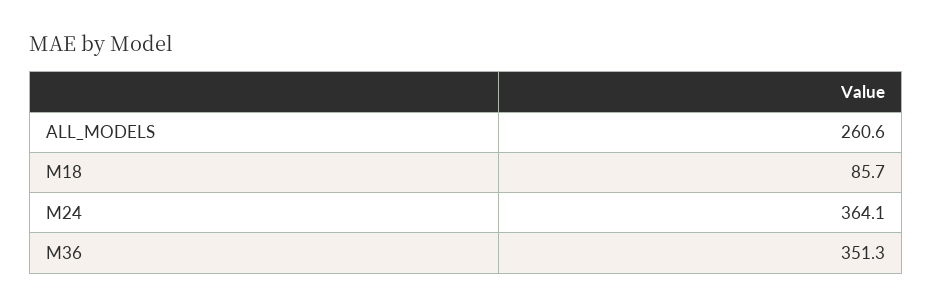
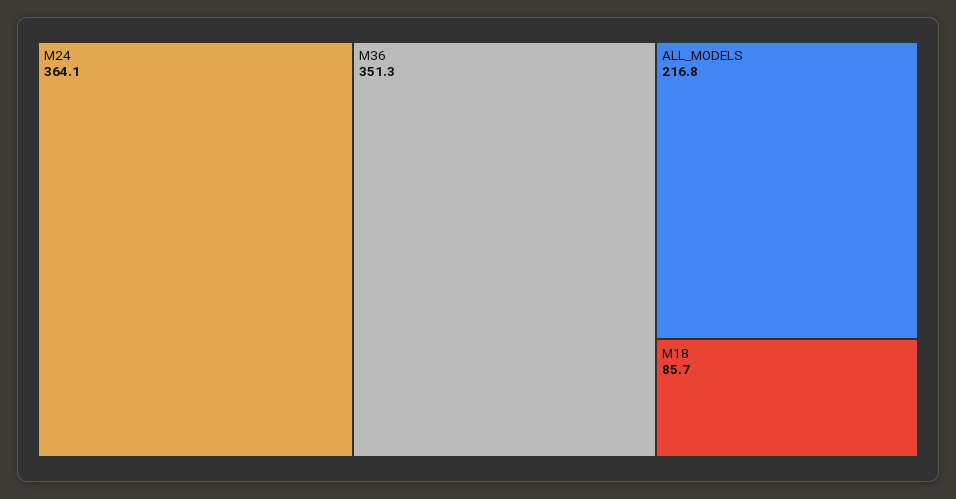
ALL_MODELS: 260.6 -> 216.8

